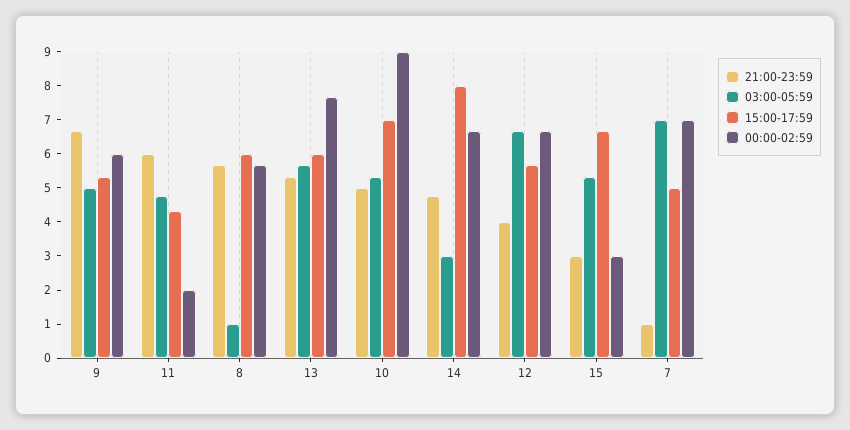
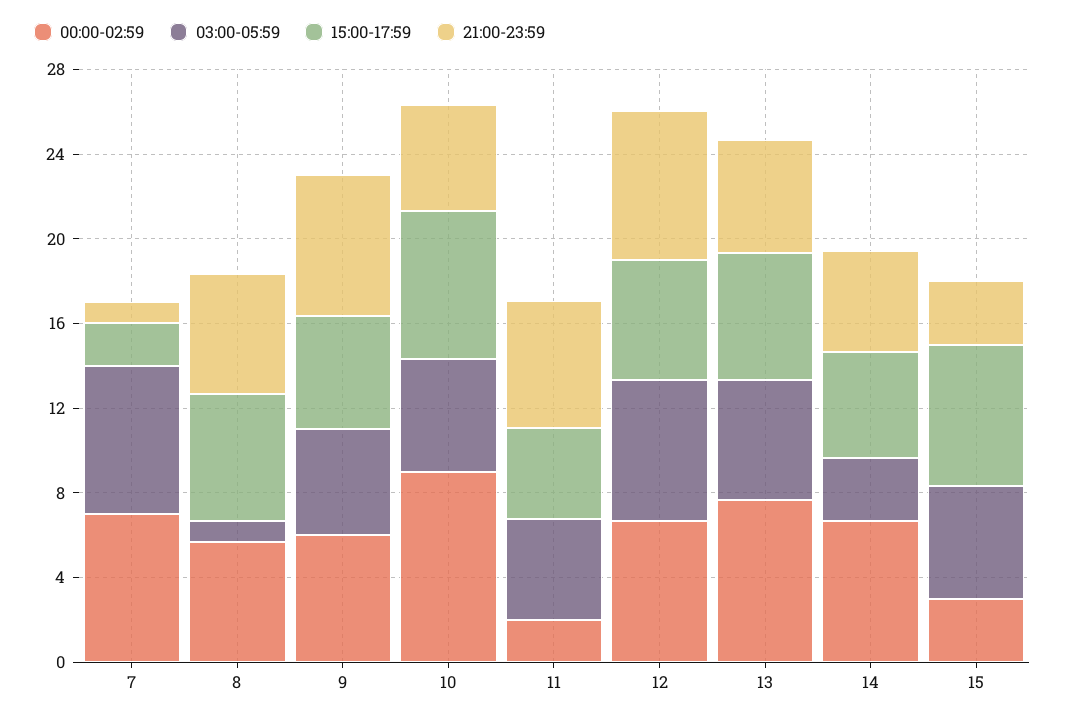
15:00-17:59, 14: 8 -> 5
21:00-23:59, 12: 4 -> 7
15:00-17:59, 7: 5 -> 2

